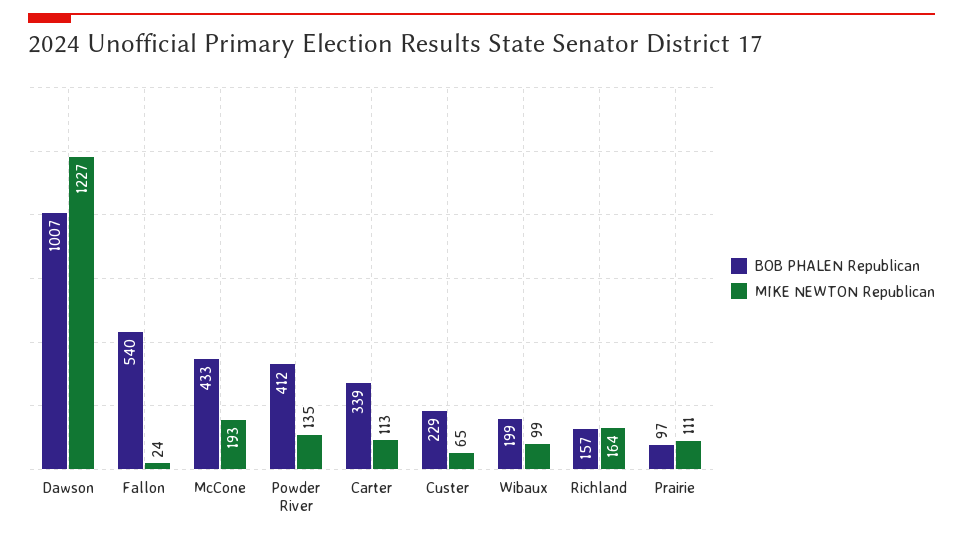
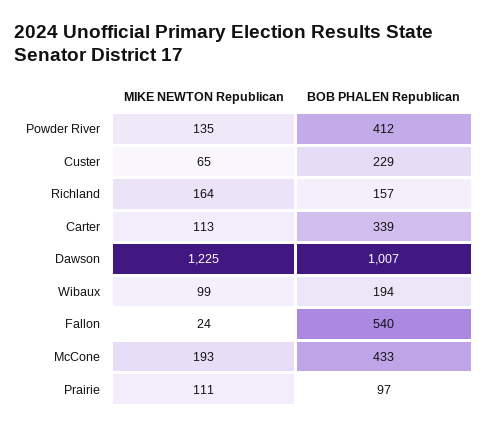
MIKE NEWTON Republican, Dawson: 1227 -> 1225
BOB PHALEN Republican, Wibaux: 199 -> 194

